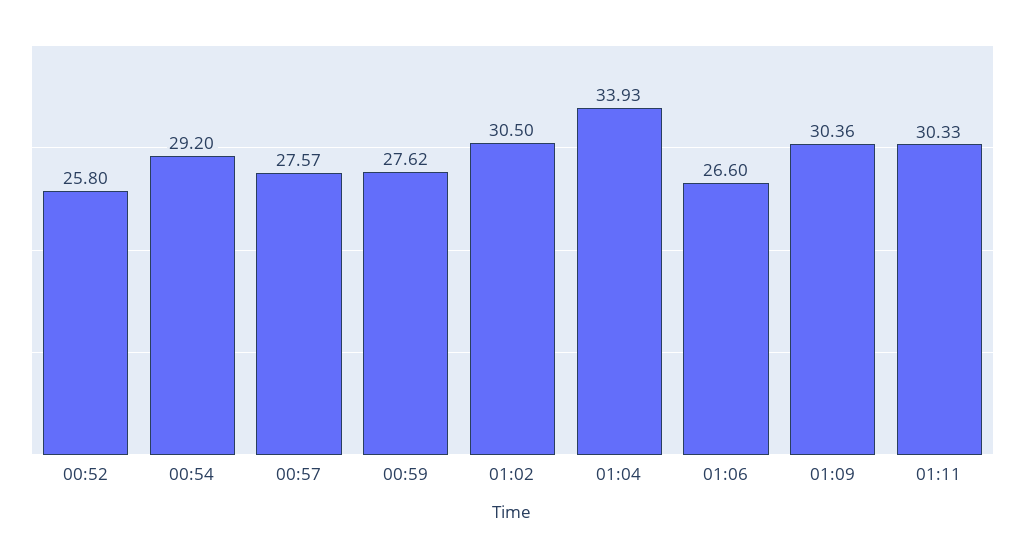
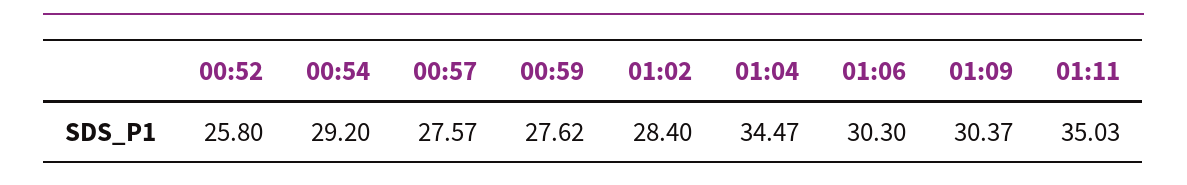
01:02: 30.5 -> 28.4
01:04: 33.93 -> 34.47
01:06: 26.6 -> 30.3
01:09: 30.36 -> 30.37
01:11: 30.33 -> 35.03

